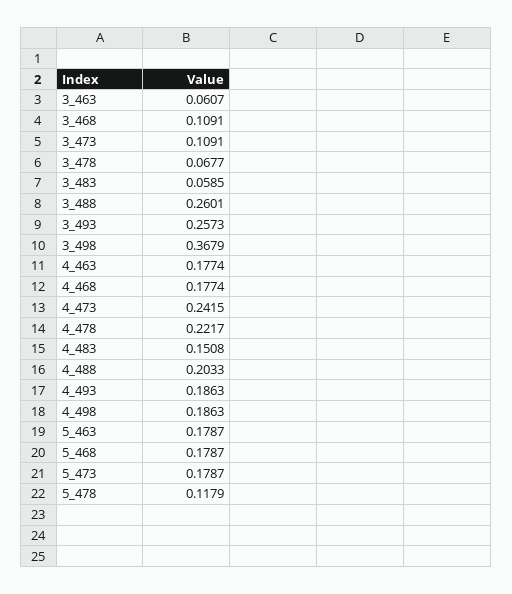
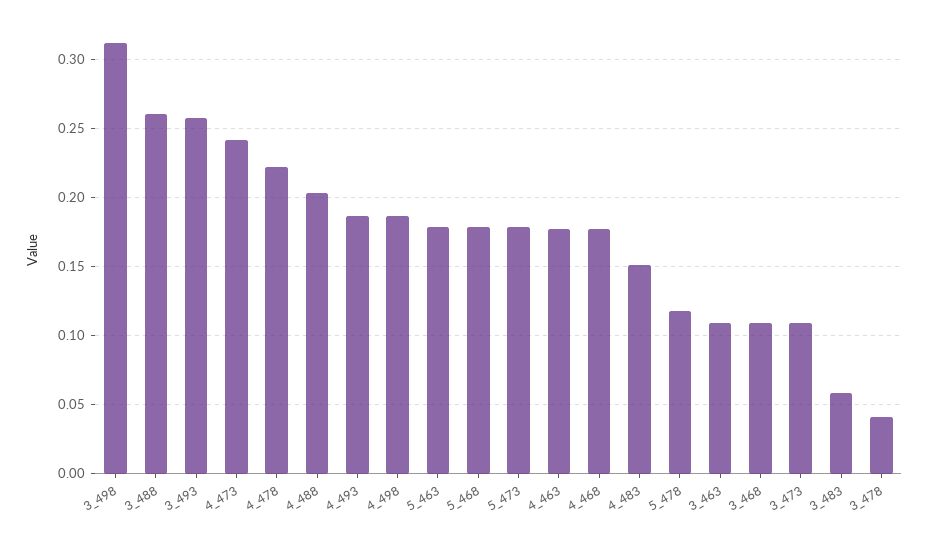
3_463: 0.0607 -> 0.11
3_478: 0.0677 -> 0.04
3_498: 0.3679 -> 0.31

